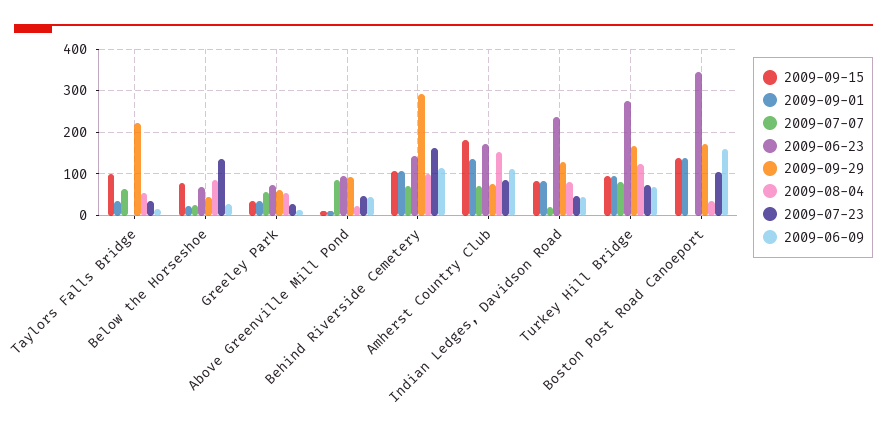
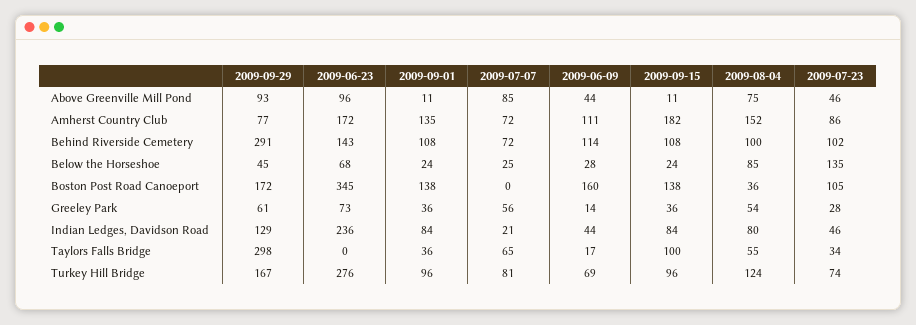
2009-09-29, Taylors Falls Bridge: 220 -> 298
2009-09-15, Below the Horseshoe: 80 -> 24
2009-08-04, Above Greenville Mill Pond: 20 -> 75
2009-07-23, Behind Riverside Cemetery: 160 -> 102

